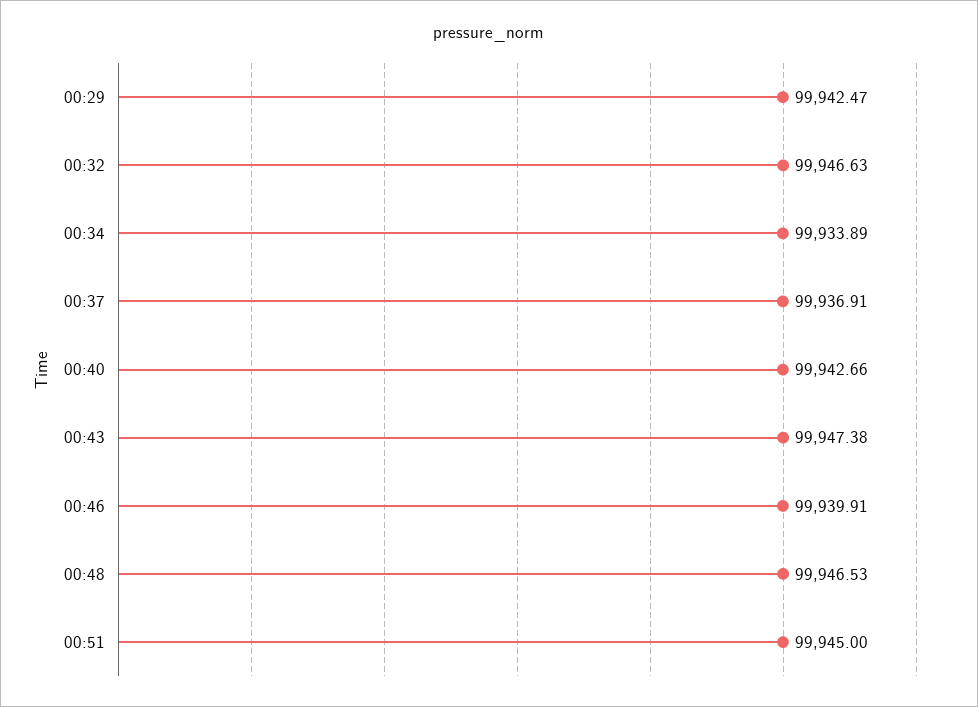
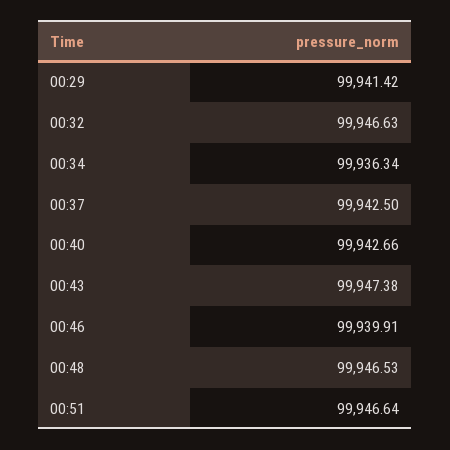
00:29: 99942.47 -> 99941.42
00:34: 99933.89 -> 99936.34
00:37: 99936.91 -> 99942.5
00:51: 99945 -> 99946.64

